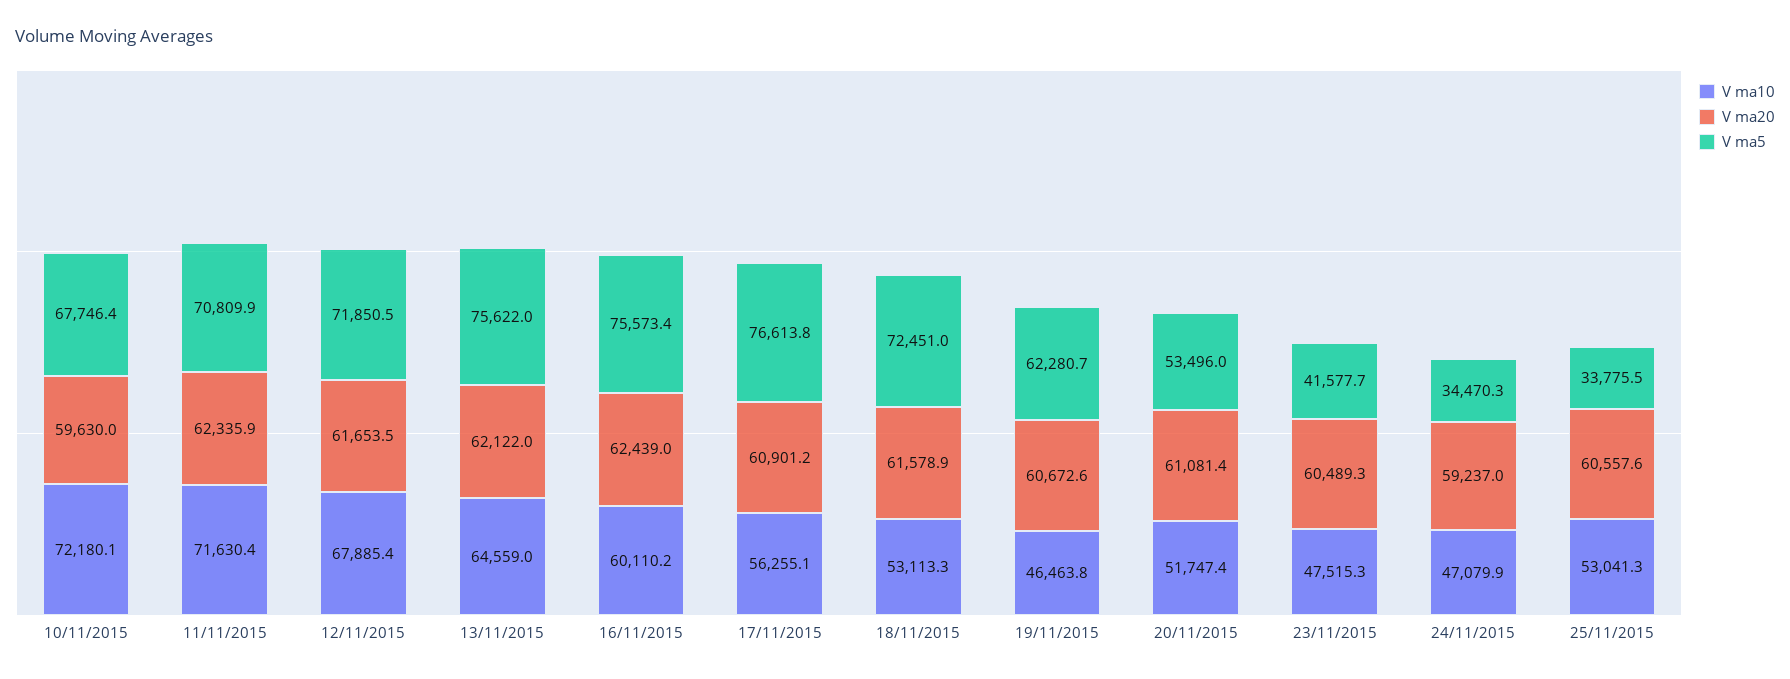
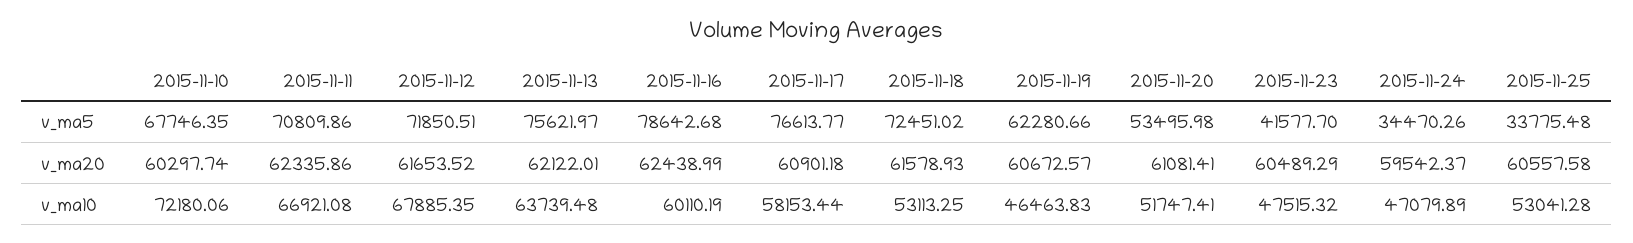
V ma20, 10/11/2015: 59630 -> 60297.74
V ma10, 11/11/2015: 71630.4 -> 66921.08
V ma10, 13/11/2015: 64559 -> 63739.48
V ma5, 16/11/2015: 75573.4 -> 78642.68
V ma10, 17/11/2015: 56255.1 -> 58153.44
V ma20, 24/11/2015: 59237 -> 59542.37

